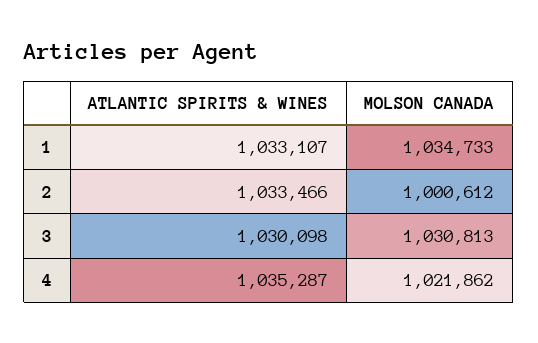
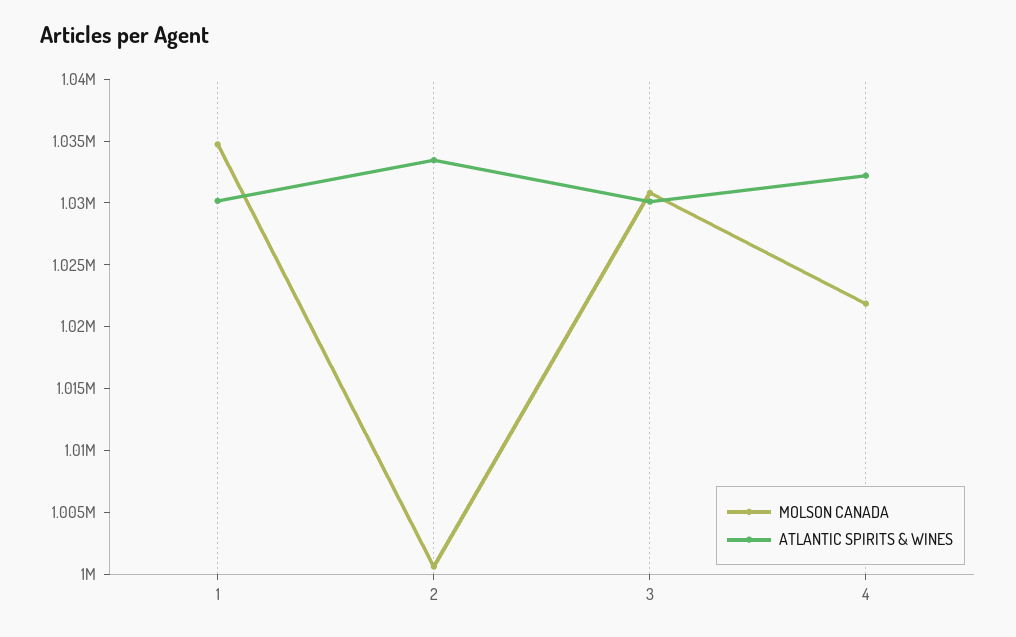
ATLANTIC SPIRITS & WINES, 1: 1033107 -> 1030000
ATLANTIC SPIRITS & WINES, 4: 1035287 -> 1032000

